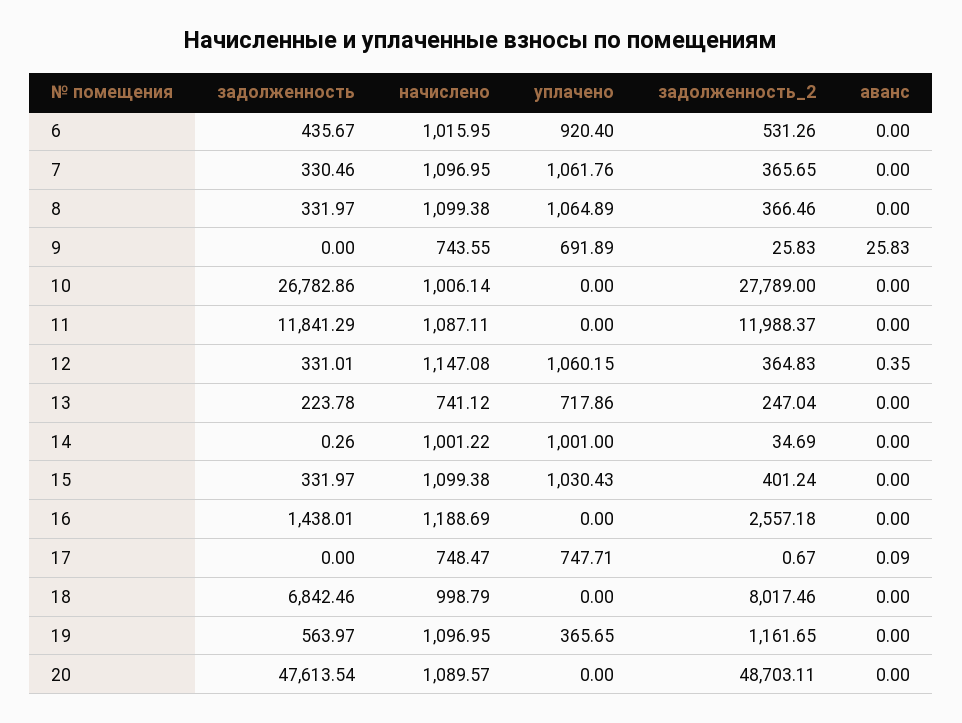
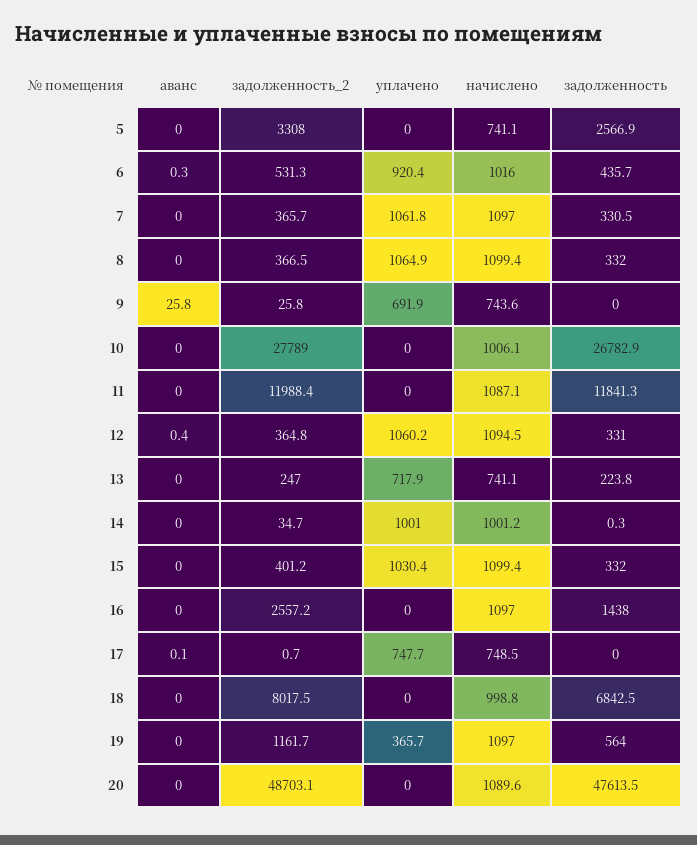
аванс, 6: 0 -> 0.3
начислено, 12: 1147.08 -> 1094.5
начислено, 16: 1188.69 -> 1097
аванс, 5: none -> 0
задолженность_2, 5: none -> 3308
уплачено, 5: none -> 0
начислено, 5: none -> 741.1
задолженность, 5: none -> 2566.9

